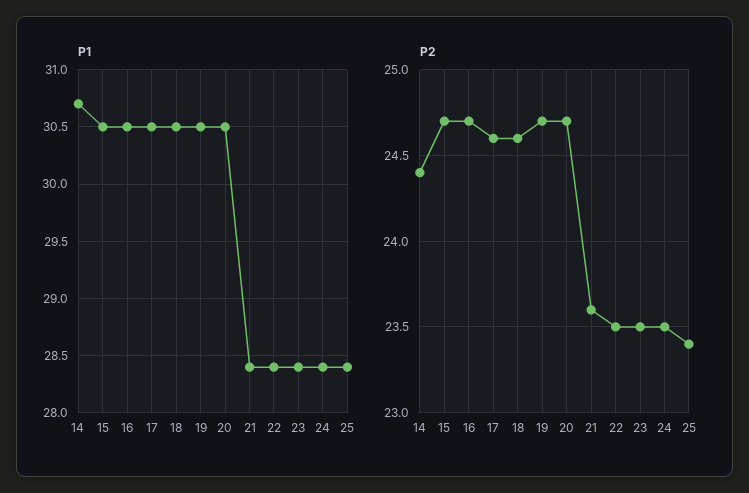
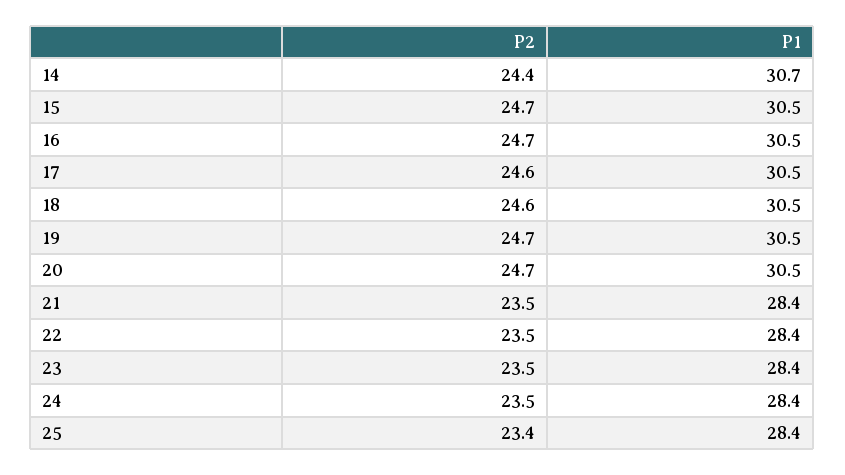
P2, 21: 23.6 -> 23.5

